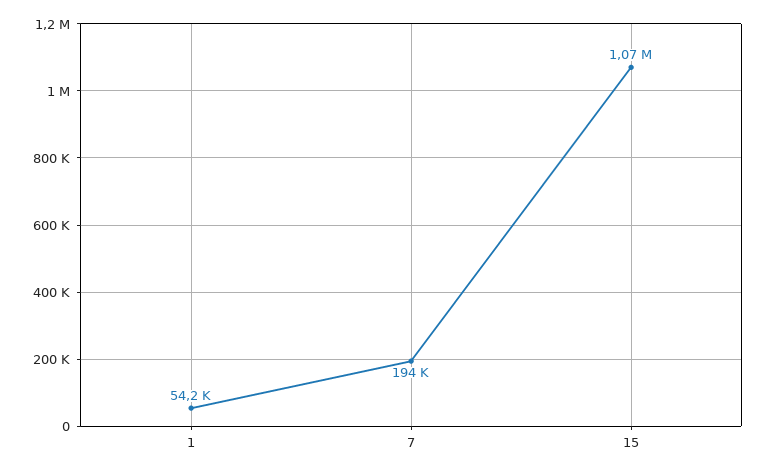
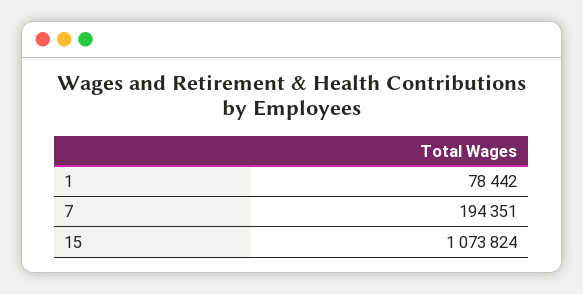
1: 54200 -> 78442

